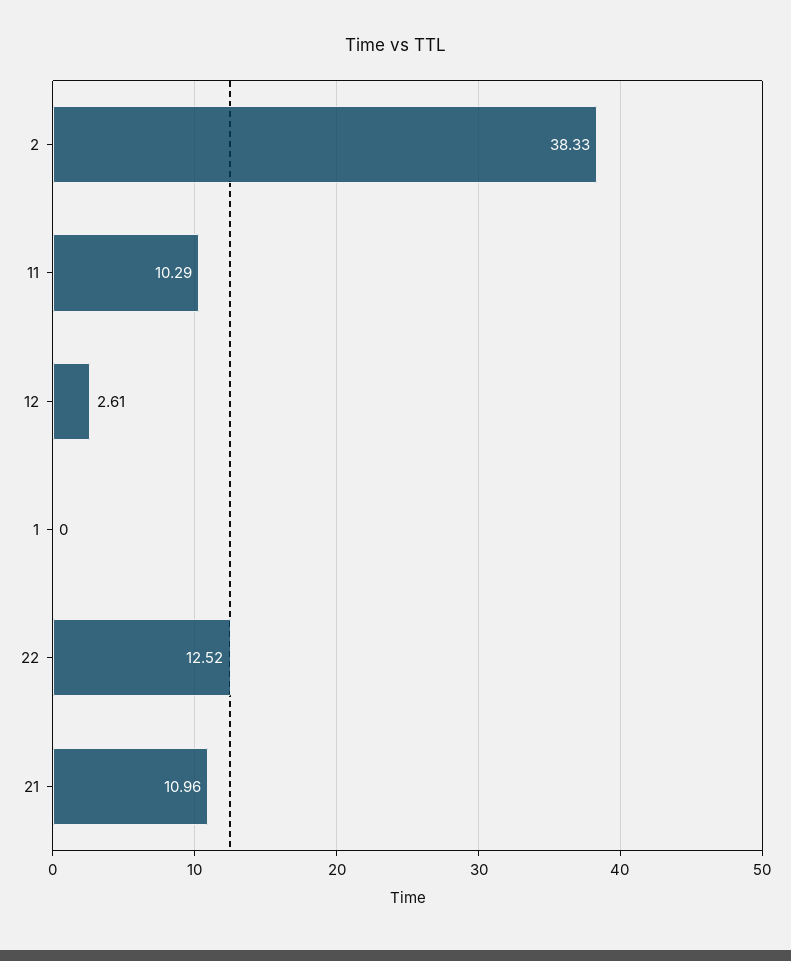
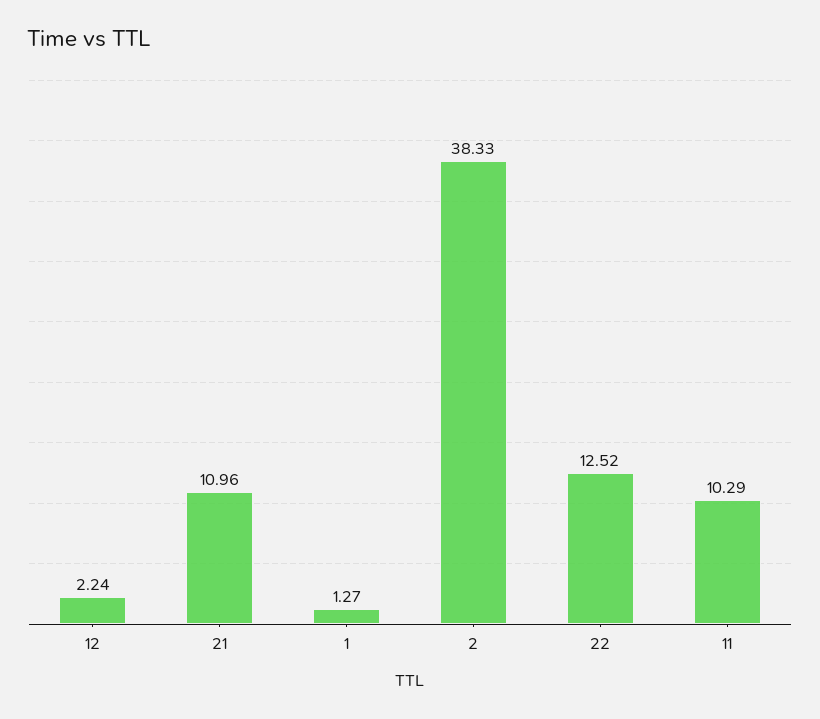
12: 2.61 -> 2.24
1: 0 -> 1.27

